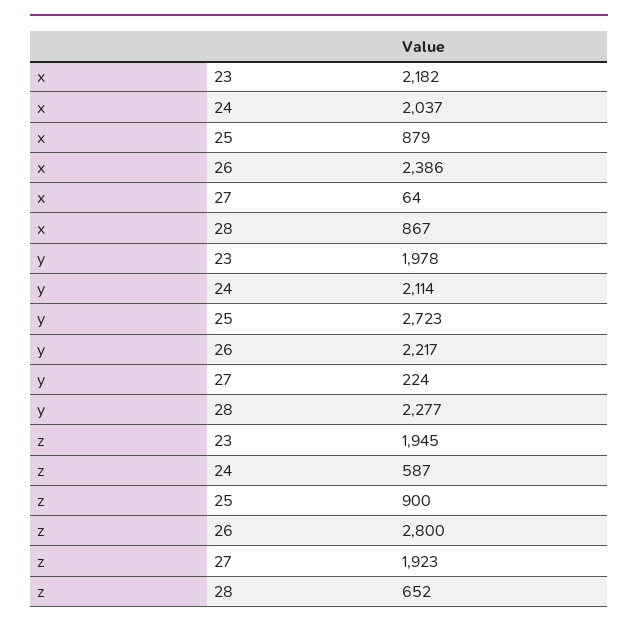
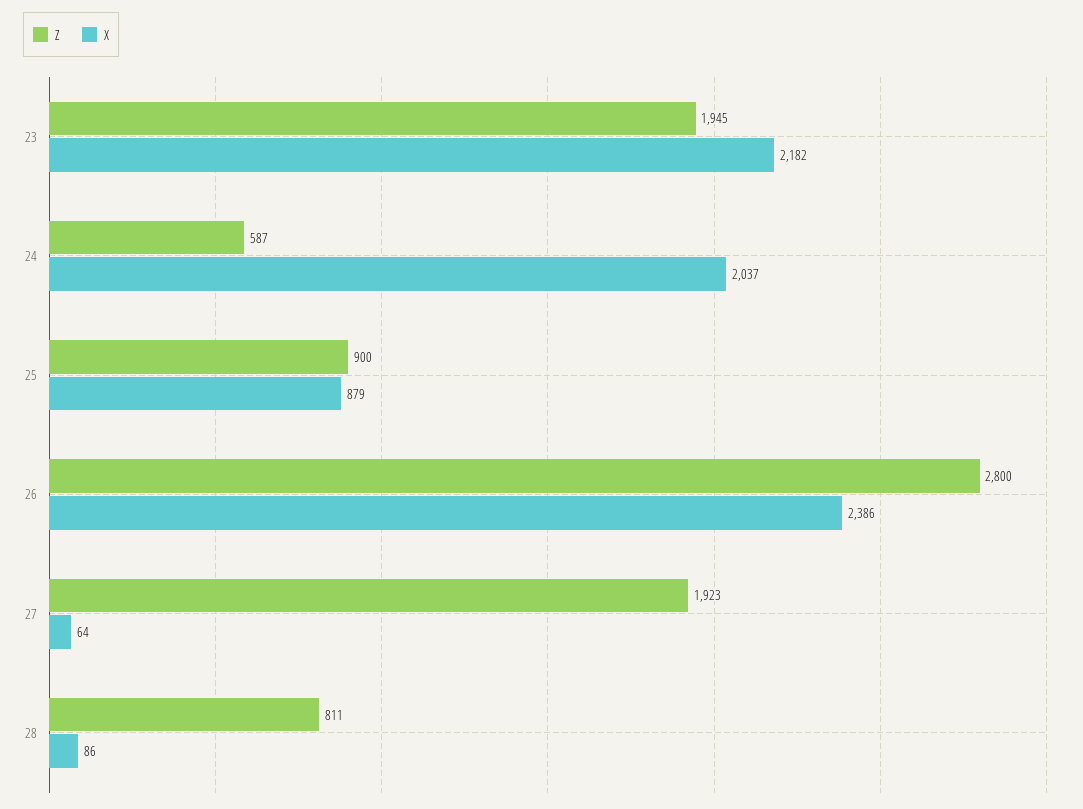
x, 28: 867 -> 86
y, 23: 1978 -> none
y, 24: 2114 -> none
y, 25: 2723 -> none
y, 26: 2217 -> none
y, 27: 224 -> none
y, 28: 2277 -> none
z, 28: 652 -> 811

